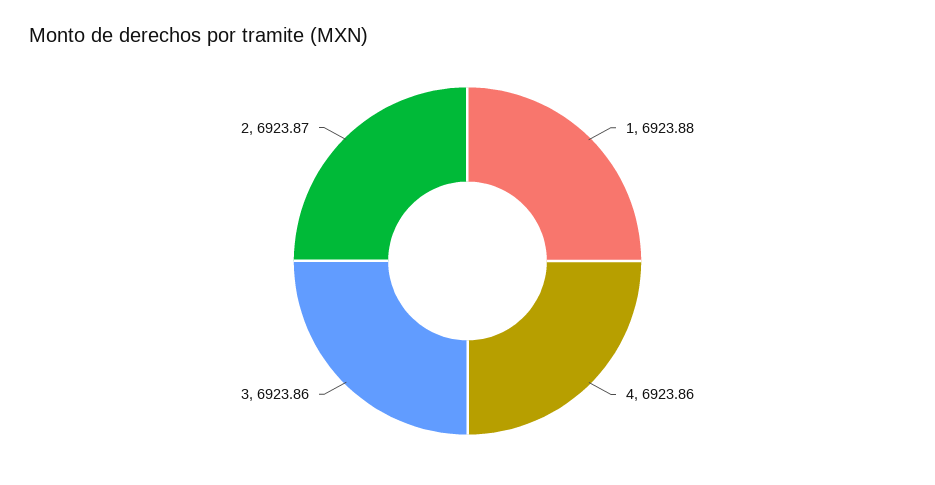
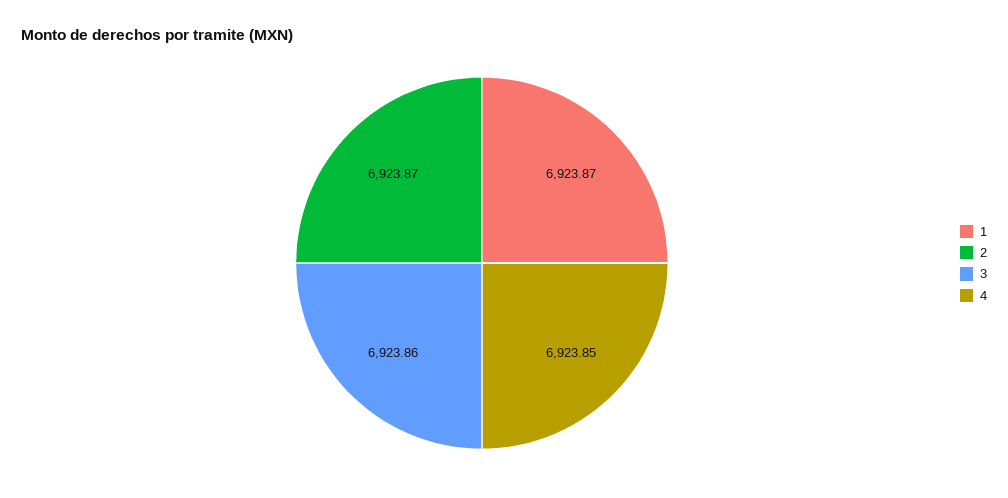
1: 6923.88 -> 6923.87
4: 6923.86 -> 6923.85

